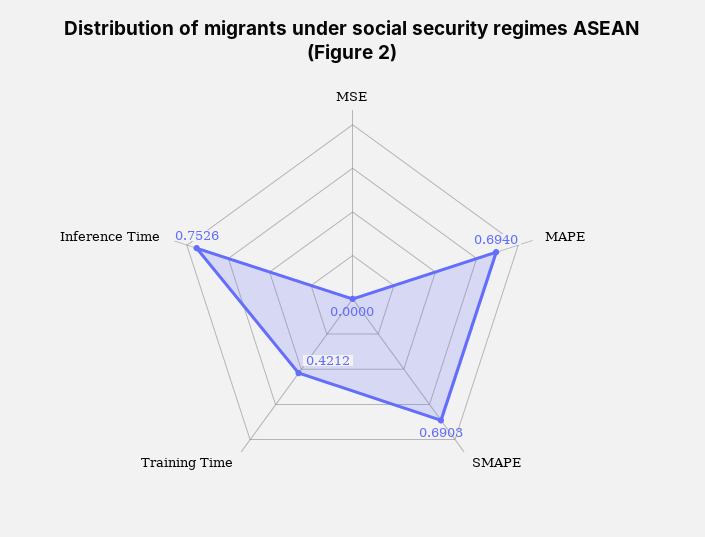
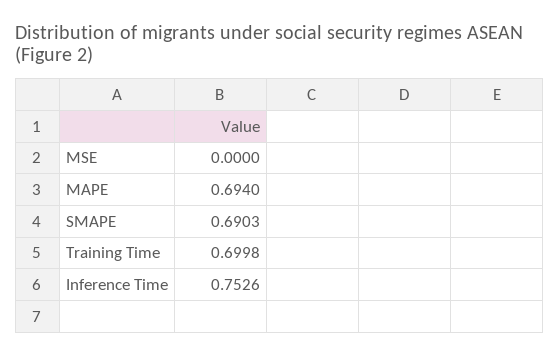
Training Time: 0.4212 -> 0.6998

